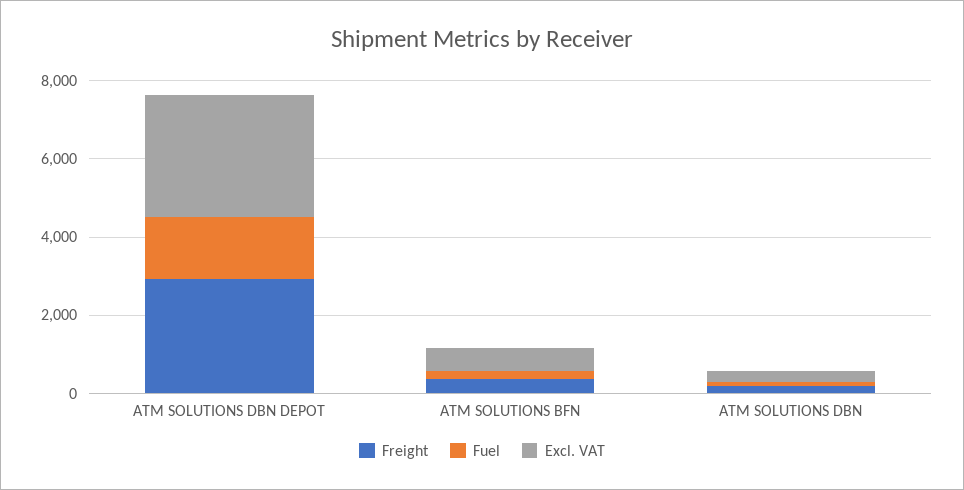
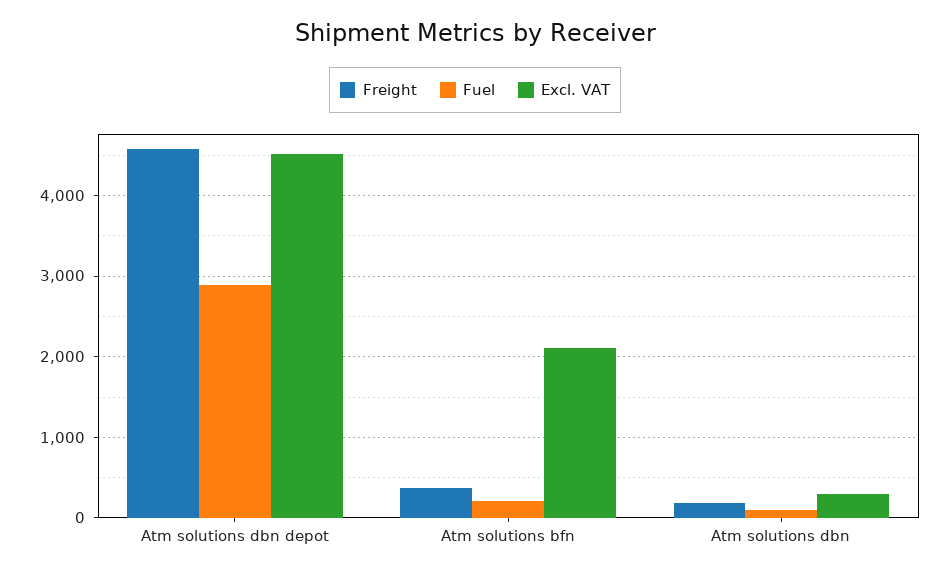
Freight, ATM SOLUTIONS DBN DEPOT: 3000 -> 4600
Fuel, ATM SOLUTIONS DBN DEPOT: 1500 -> 2900
Excl. VAT, ATM SOLUTIONS DBN DEPOT: 3000 -> 4500
Excl. VAT, ATM SOLUTIONS BFN: 500 -> 2100

